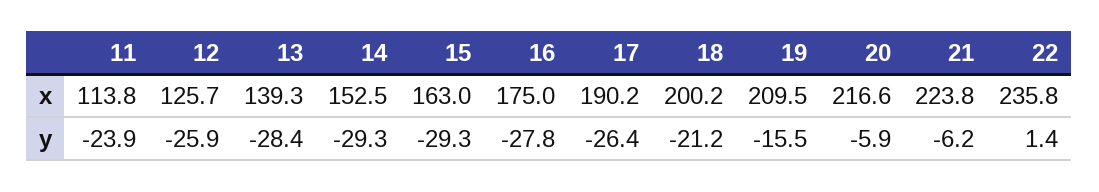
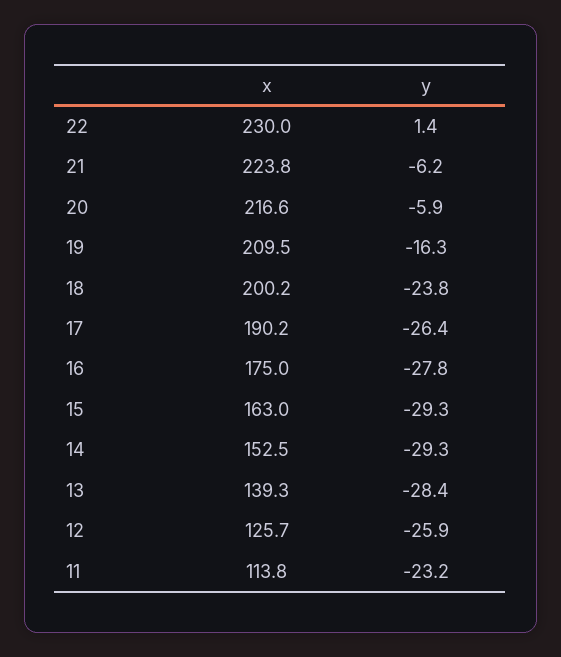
22, x: 235.8 -> 230
11, y: -23.9 -> -23.2
18, y: -21.2 -> -23.8
19, y: -15.5 -> -16.3

